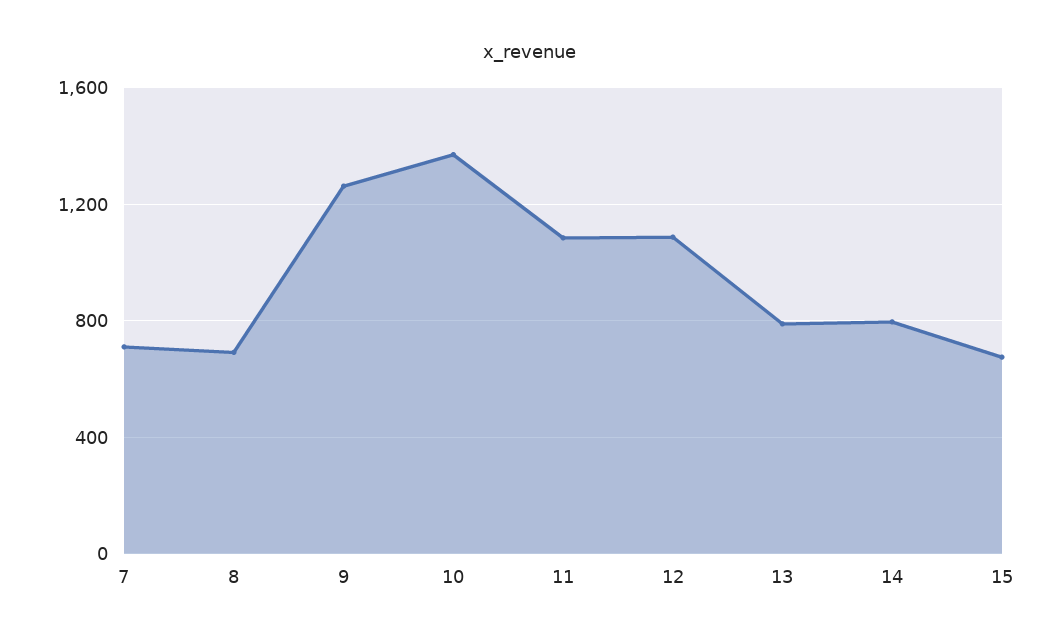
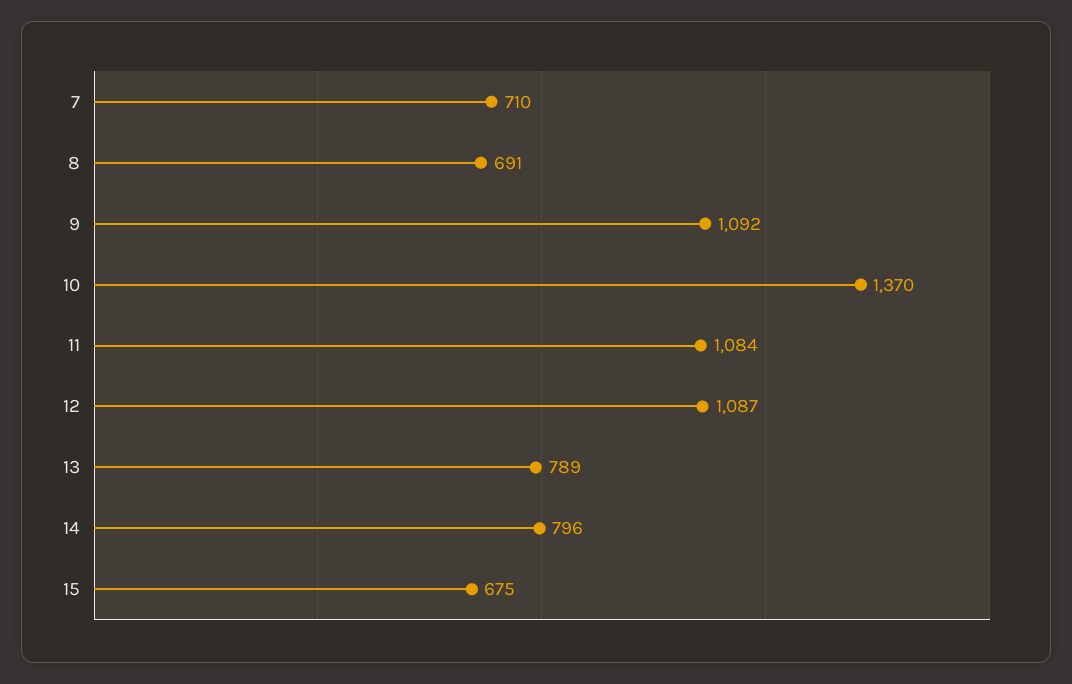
9: 1250 -> 1092

